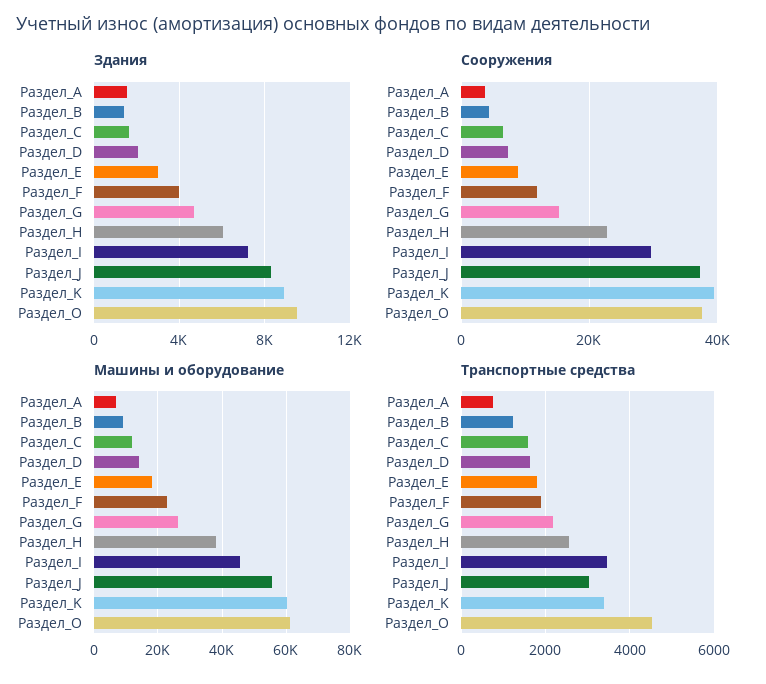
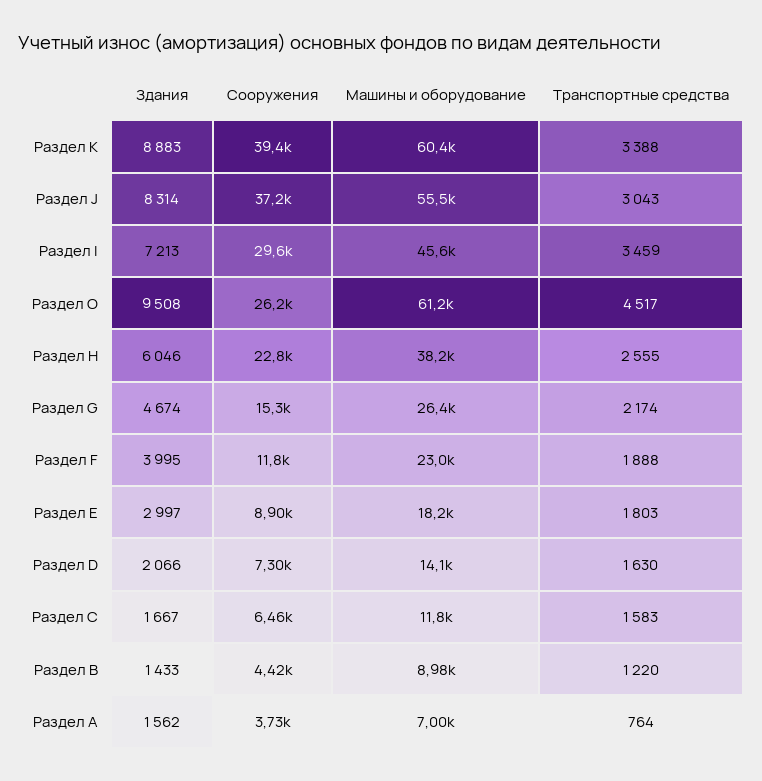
Сооружения, Раздел_O: 38000 -> 26200

